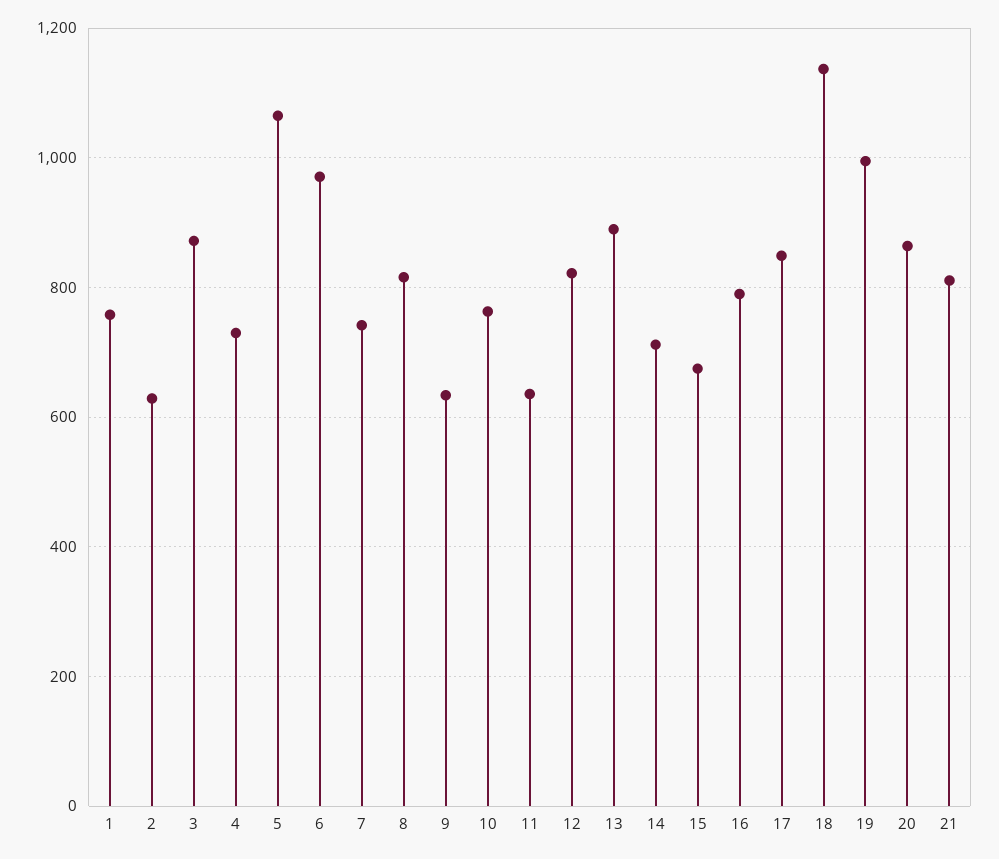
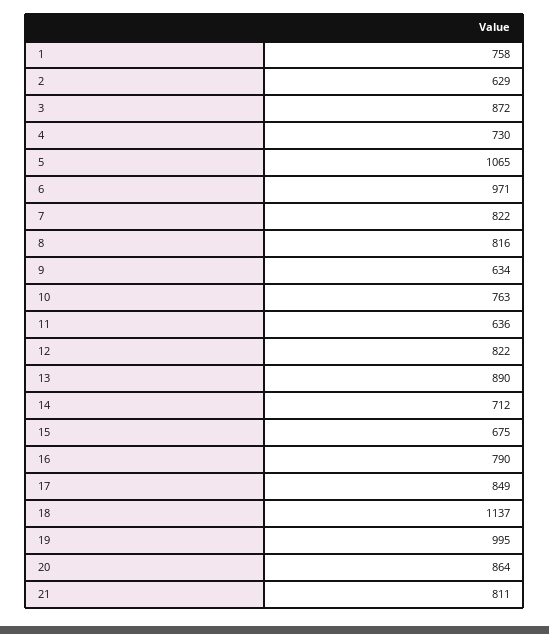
7: 740 -> 822

